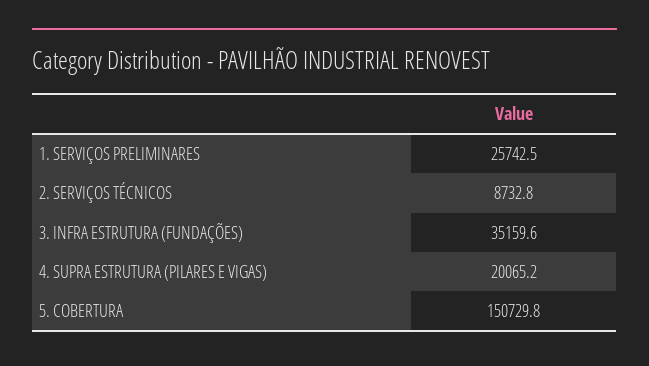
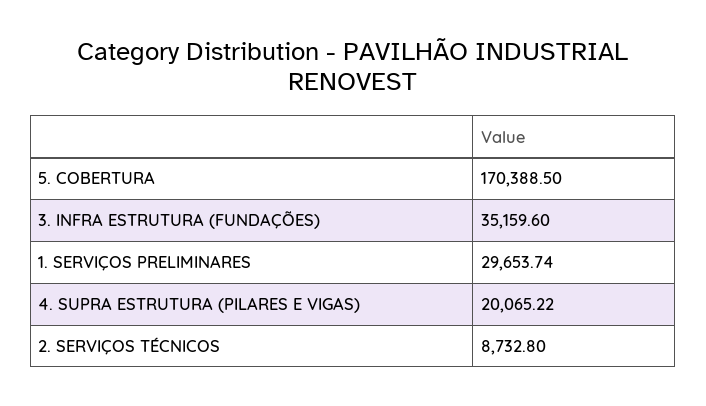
1. SERVIÇOS PRELIMINARES: 25742.5 -> 29653.74
5. COBERTURA: 150729.8 -> 170388.5

